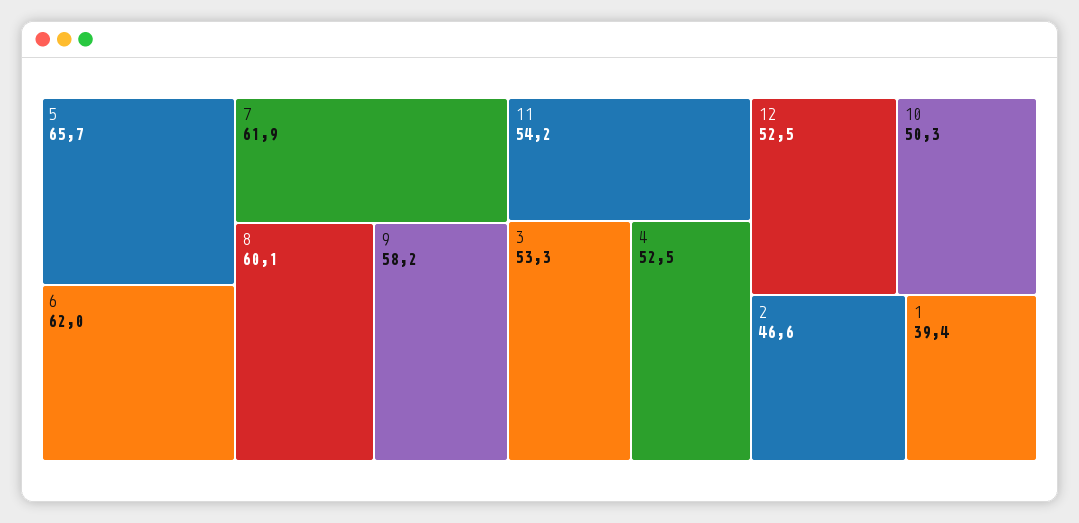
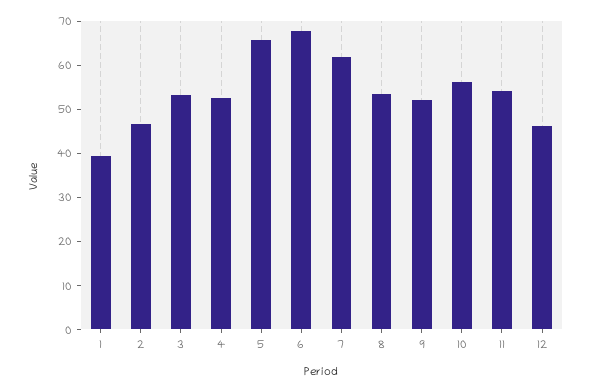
6: 62 -> 68
8: 60.1 -> 54
9: 58.2 -> 52
12: 52.5 -> 46
10: 50.3 -> 56

